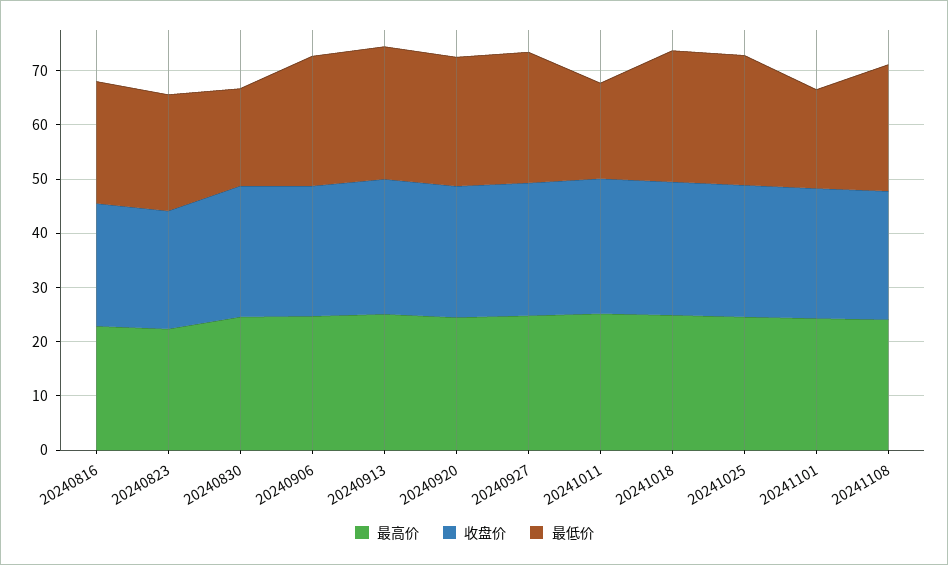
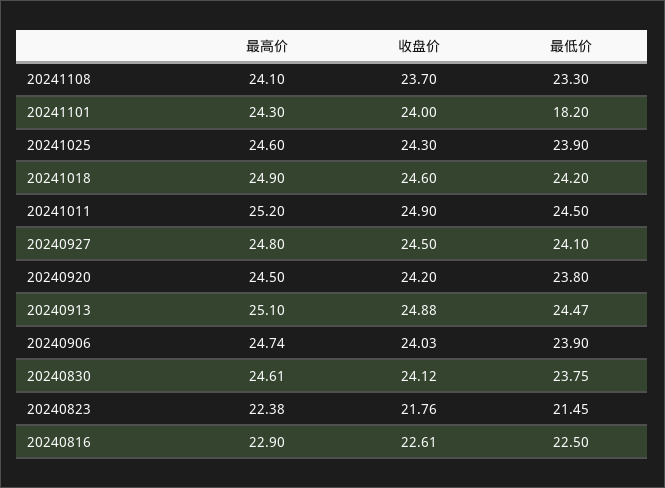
最低价, 20240830: 18 -> 23.75
最低价, 20241011: 18 -> 24.5

